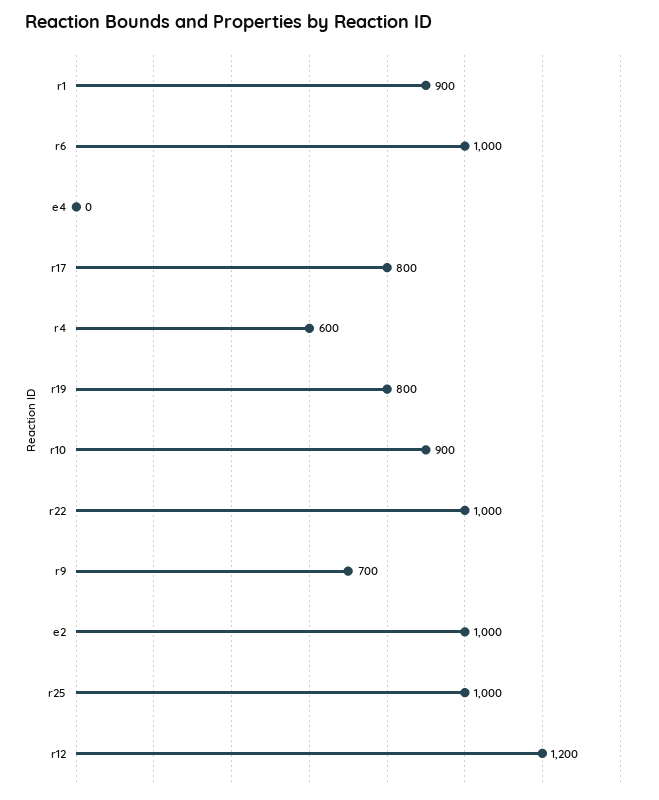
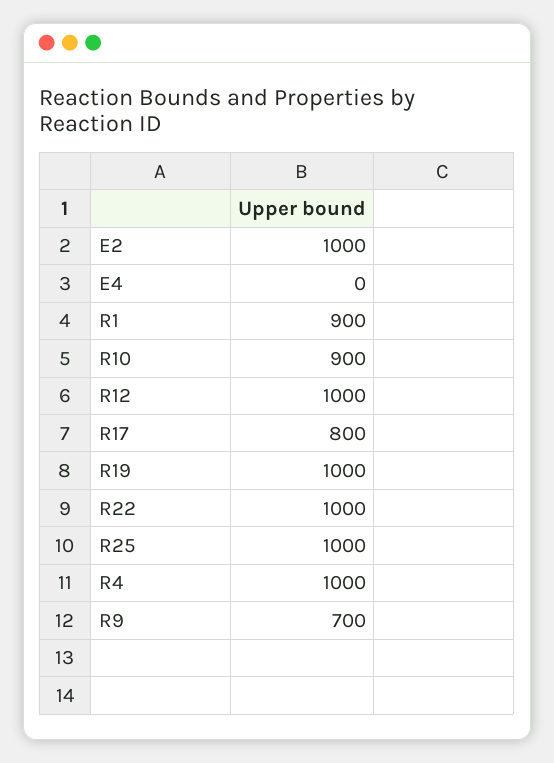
r6: 1000 -> none
r4: 600 -> 1000
r19: 800 -> 1000
r12: 1200 -> 1000

